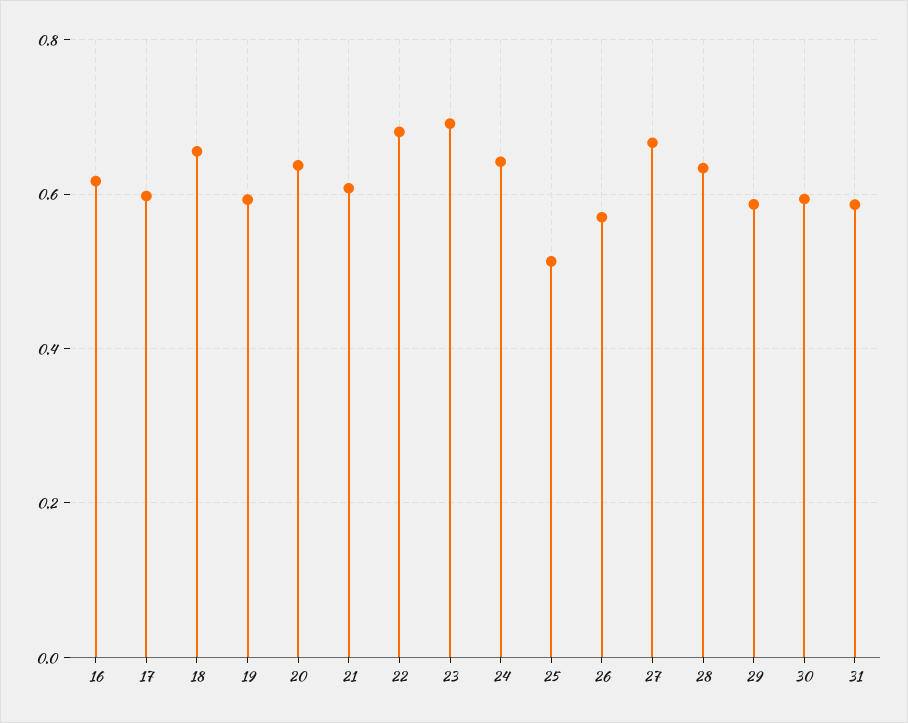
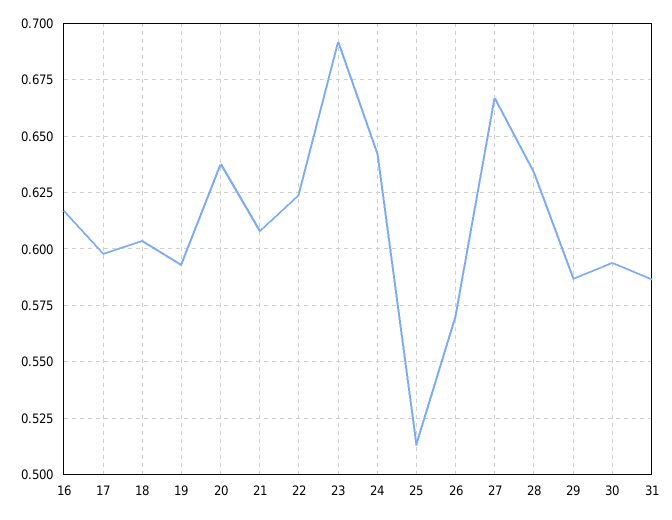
18: 0.66 -> 0.605
22: 0.68 -> 0.625

